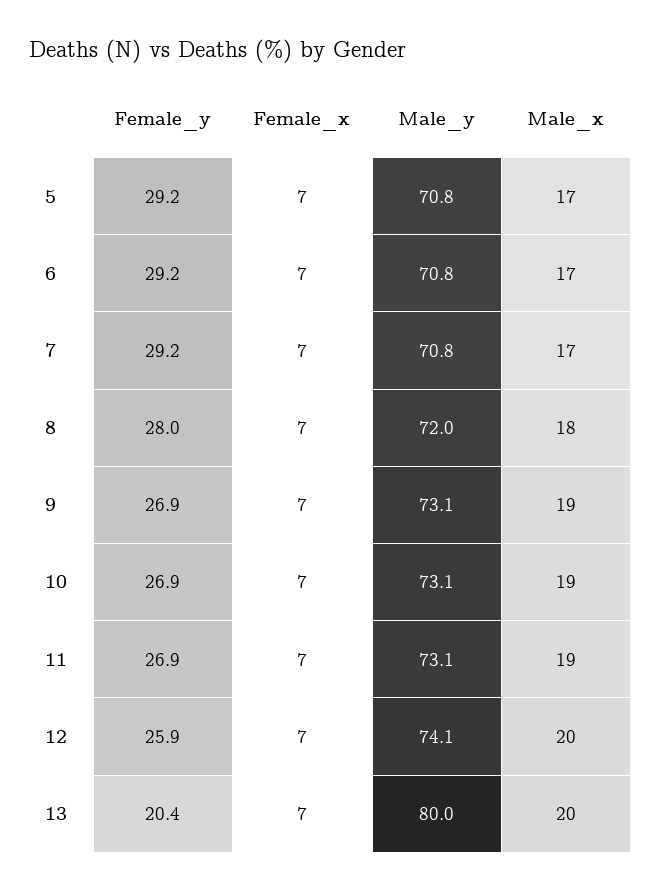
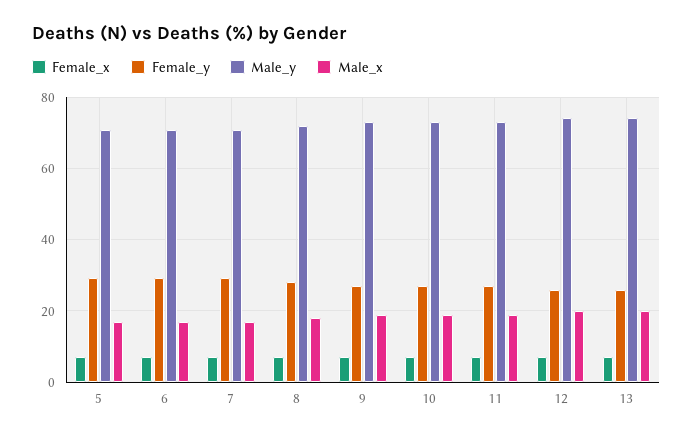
Female_y, 13: 20.4 -> 26
Male_y, 13: 80 -> 74

